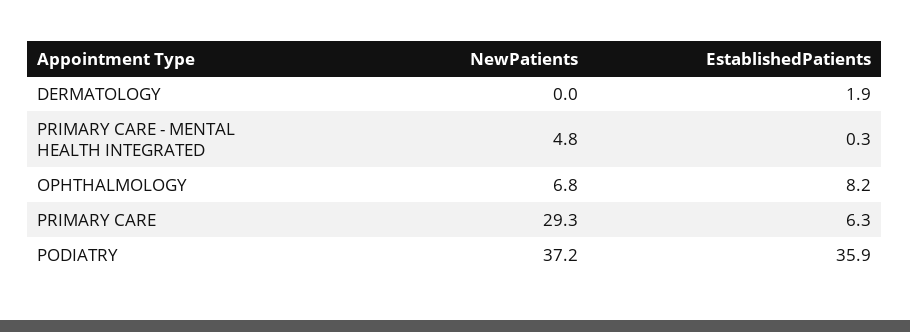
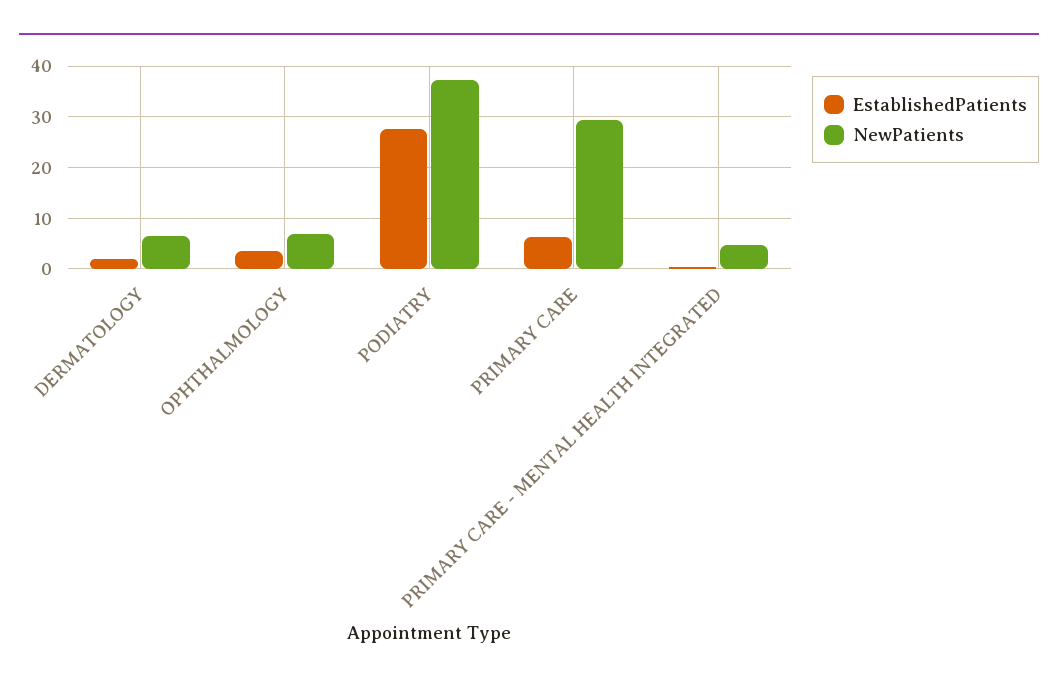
NewPatients, DERMATOLOGY: 0 -> 6
EstablishedPatients, OPHTHALMOLOGY: 8.2 -> 4
EstablishedPatients, PODIATRY: 35.9 -> 28

